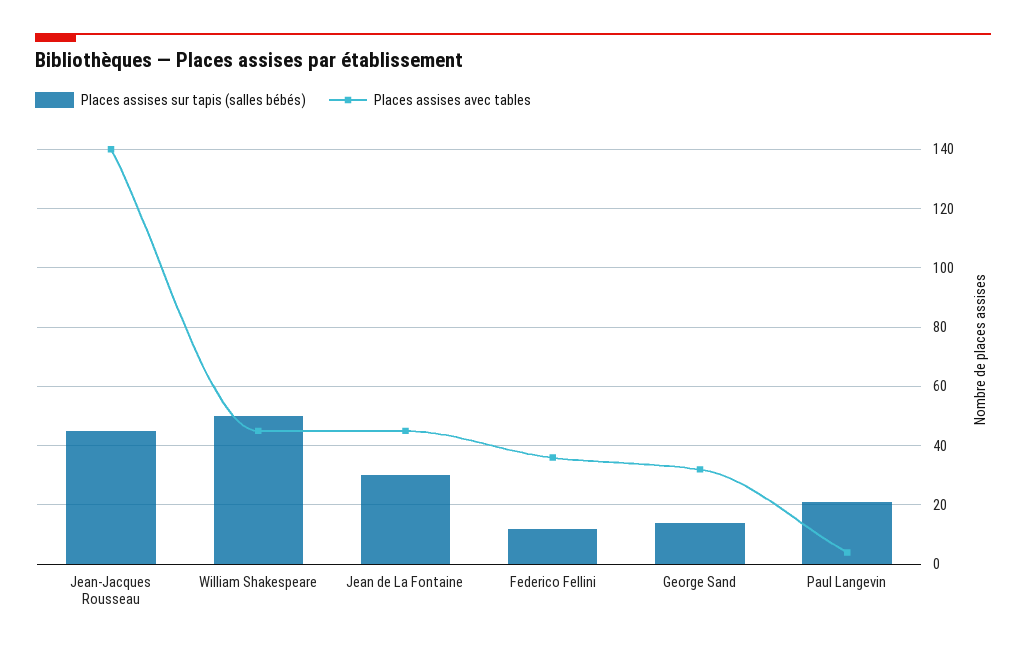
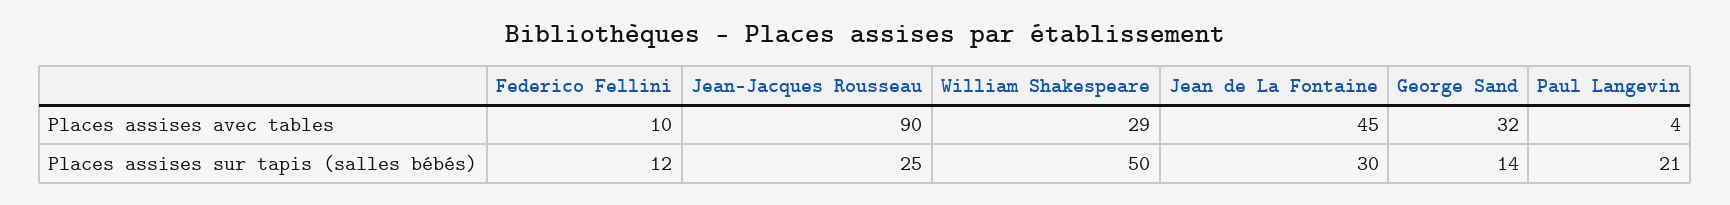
Places assises sur tapis (salles bébés), Jean-Jacques Rousseau: 45 -> 25
Places assises avec tables, Jean-Jacques Rousseau: 140 -> 90
Places assises avec tables, William Shakespeare: 45 -> 29
Places assises avec tables, Federico Fellini: 35 -> 10

